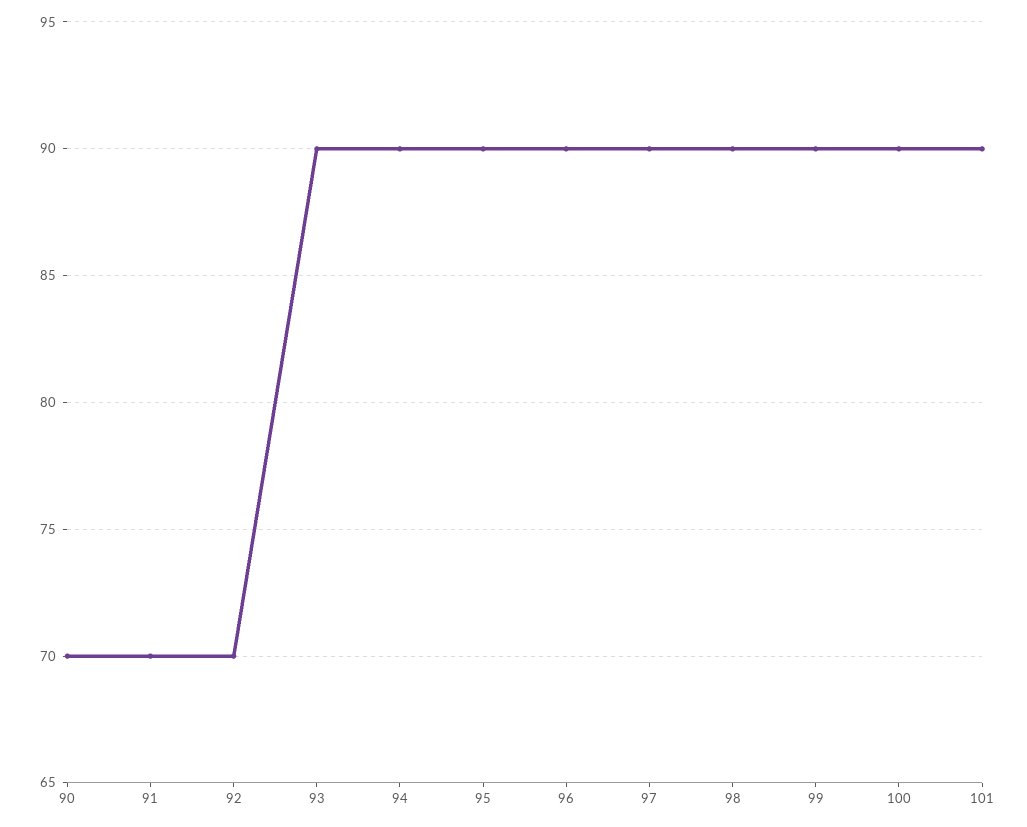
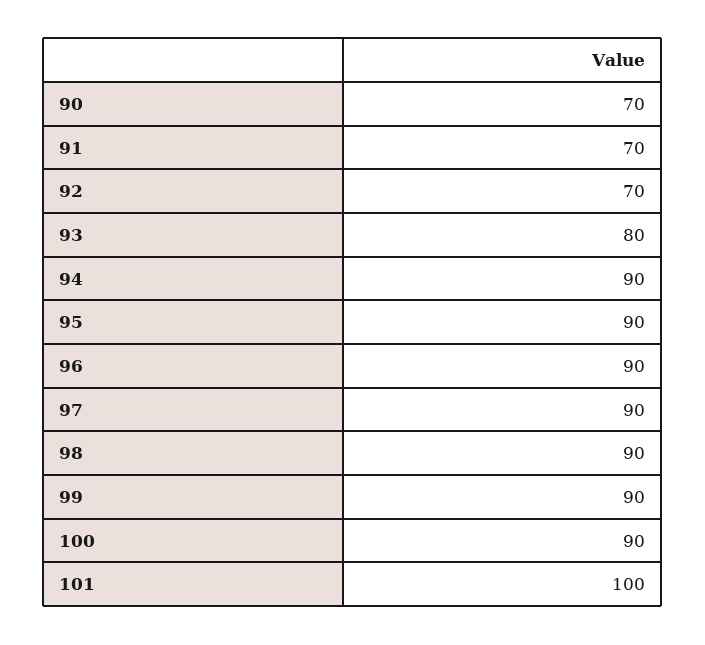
93: 90 -> 80
101: 90 -> 100

